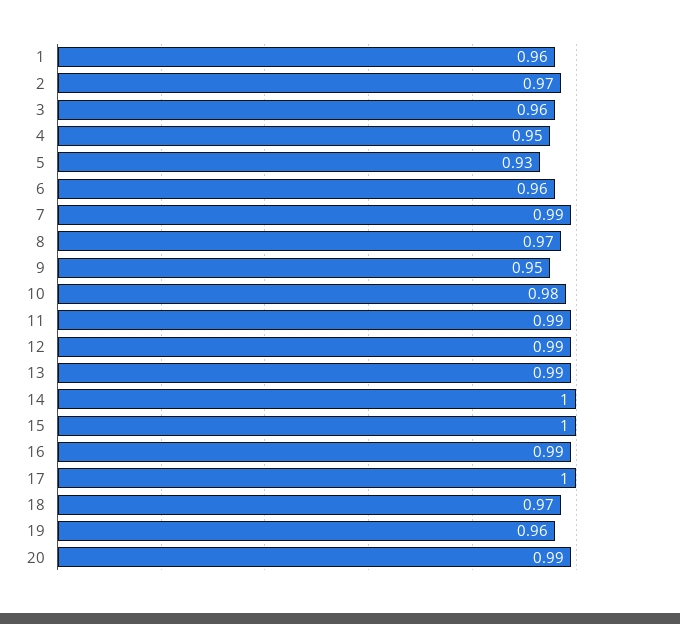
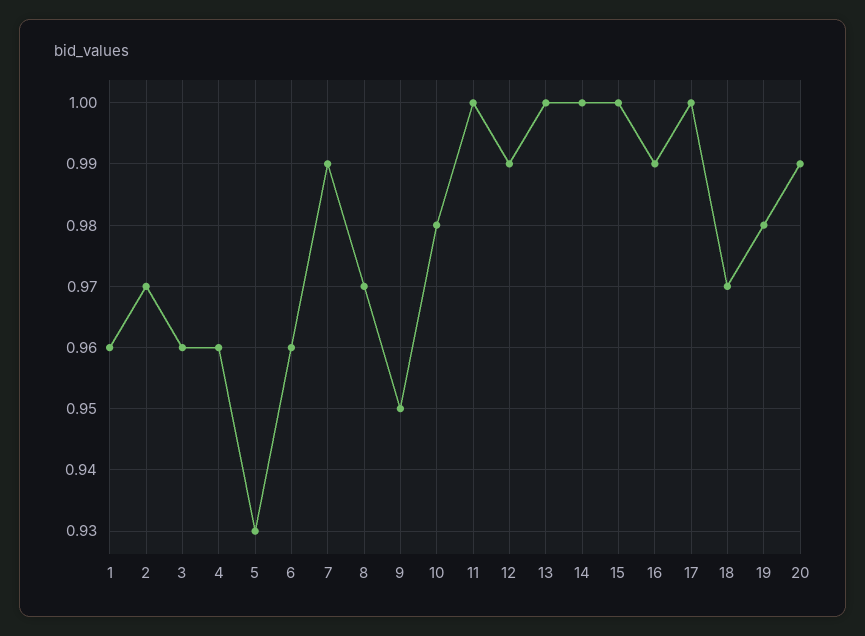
4: 0.95 -> 0.96
11: 0.99 -> 1
13: 0.99 -> 1
19: 0.96 -> 0.98

